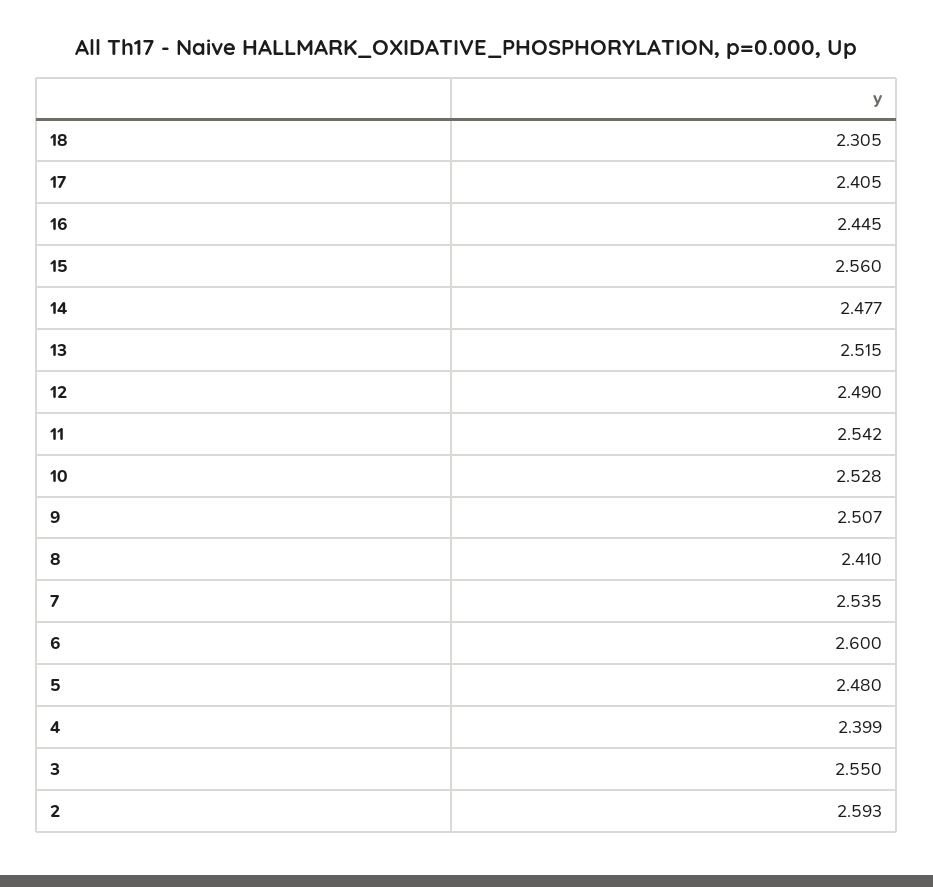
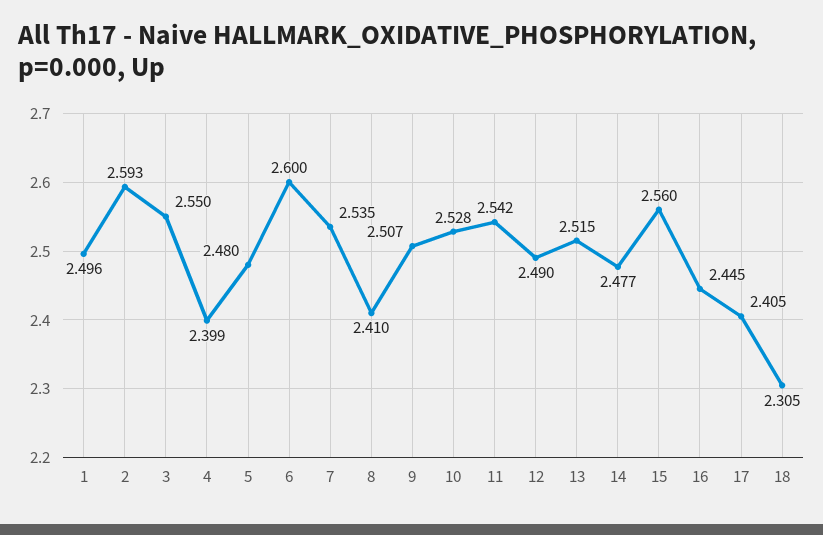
1: none -> 2.496

